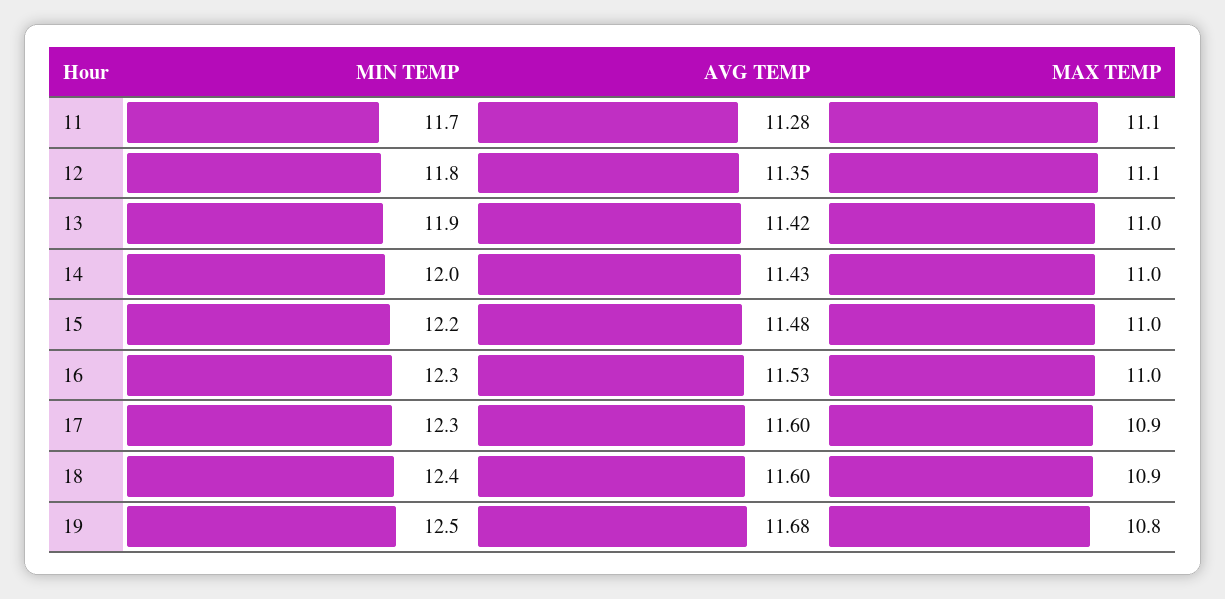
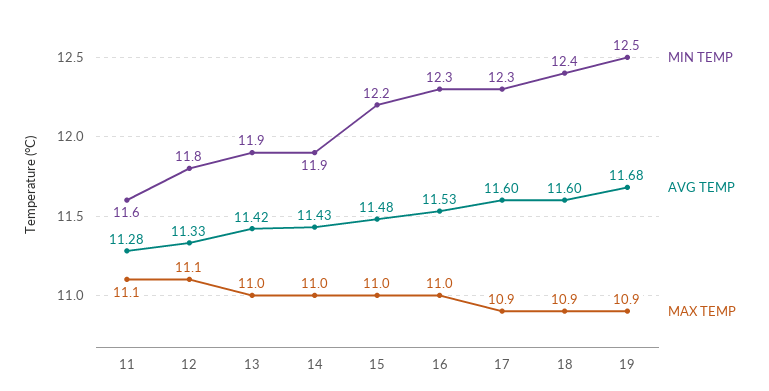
MIN TEMP, 11: 11.7 -> 11.6
AVG TEMP, 12: 11.35 -> 11.33
MIN TEMP, 14: 12 -> 11.9
MAX TEMP, 19: 10.8 -> 10.9

